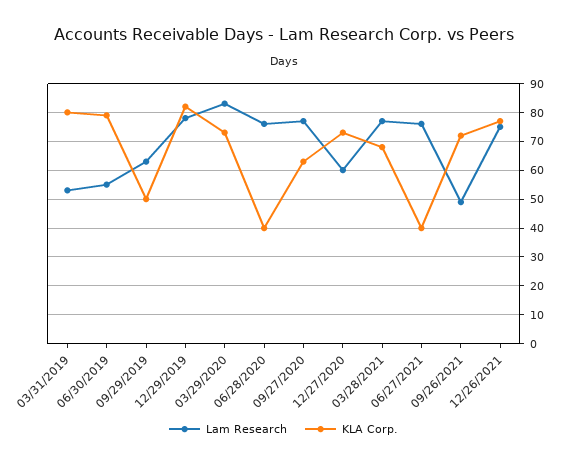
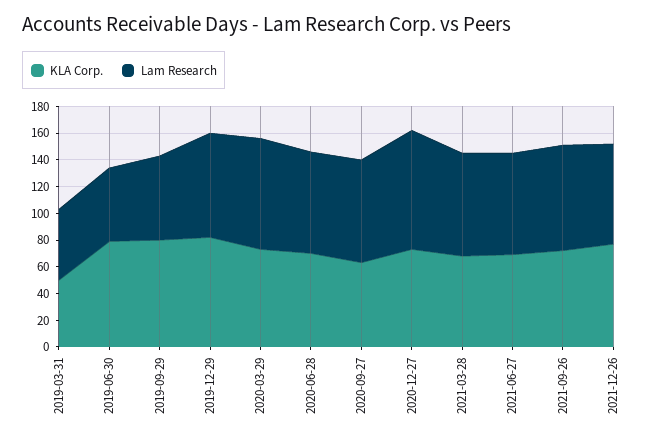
KLA Corp., 03/31/2019: 80 -> 50
KLA Corp., 09/29/2019: 50 -> 80
KLA Corp., 06/28/2020: 40 -> 70
Lam Research, 12/27/2020: 60 -> 90
KLA Corp., 06/27/2021: 40 -> 70
Lam Research, 09/26/2021: 50 -> 80

